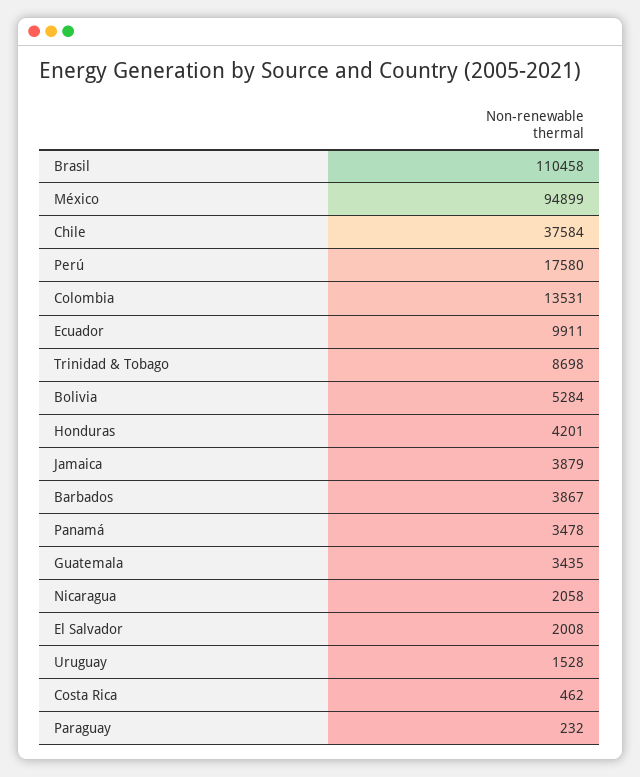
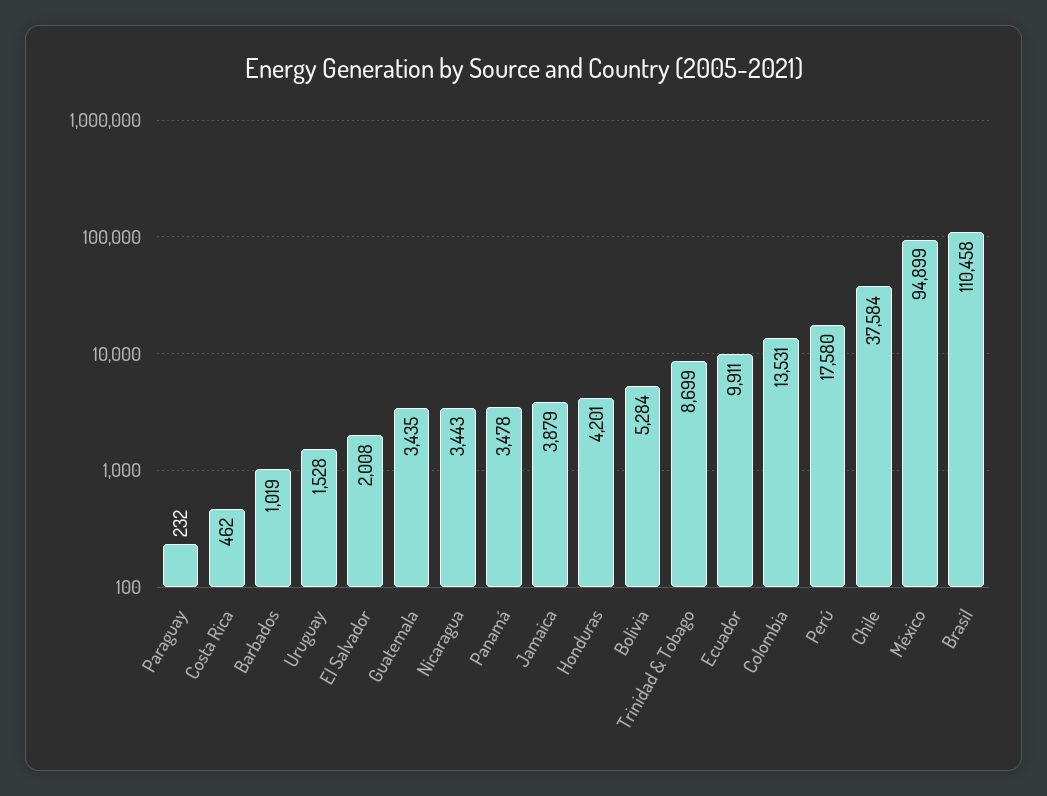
Trinidad & Tobago: 8698 -> 8699
Barbados: 3867 -> 1019
Nicaragua: 2058 -> 3443

